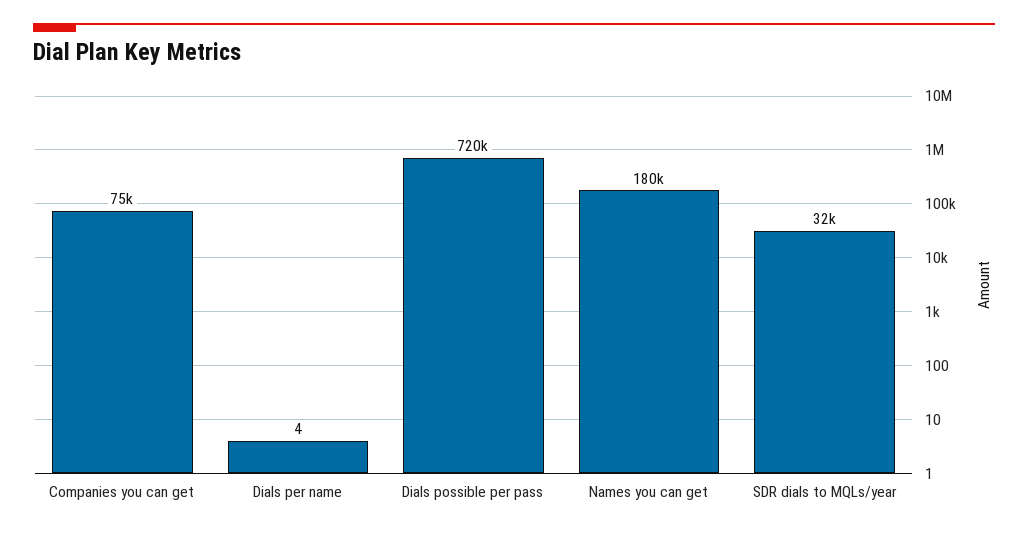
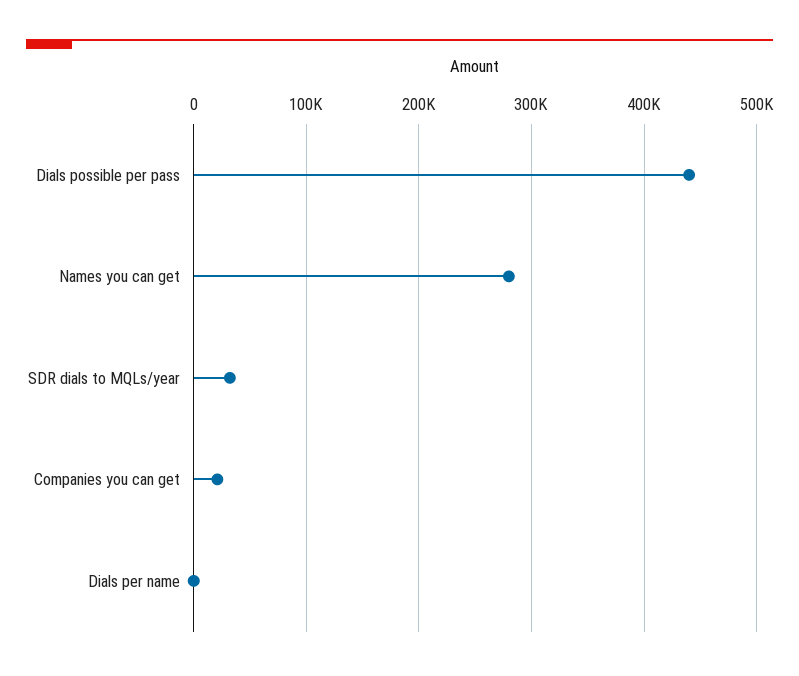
Companies you can get: 75000 -> 20000
Dials possible per pass: 720000 -> 440000
Names you can get: 180000 -> 280000

